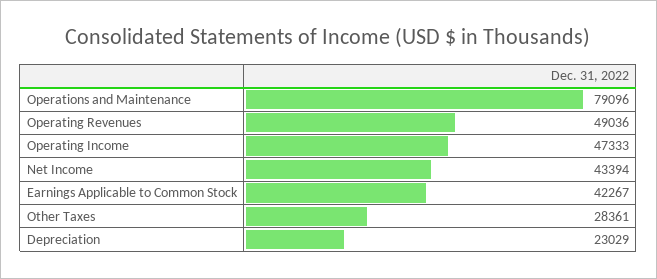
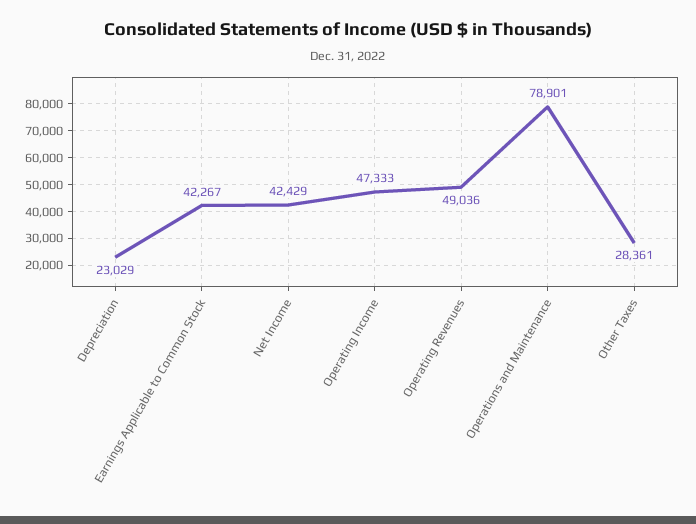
Operations and Maintenance: 79096 -> 78901
Net Income: 43394 -> 42429

